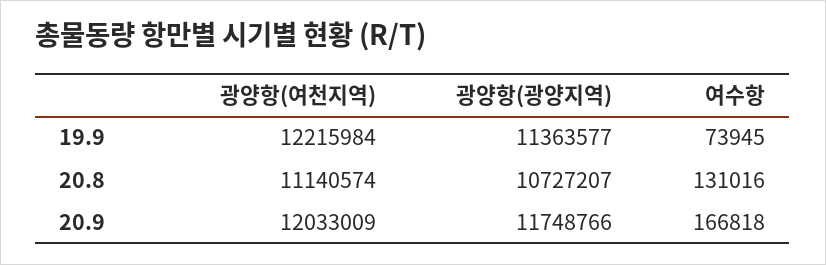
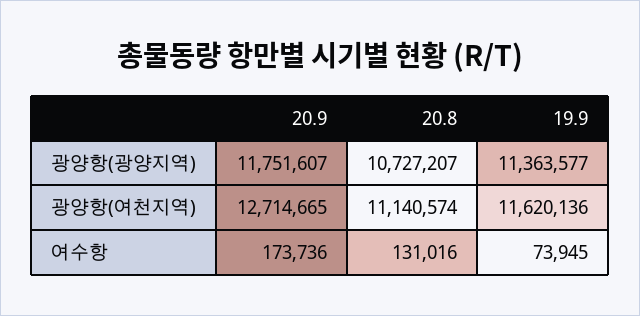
광양항(여천지역), 19.9: 12215984 -> 11620136
광양항(여천지역), 20.9: 12033009 -> 12714665
광양항(광양지역), 20.9: 11748766 -> 11751607
여수항, 20.9: 166818 -> 173736

